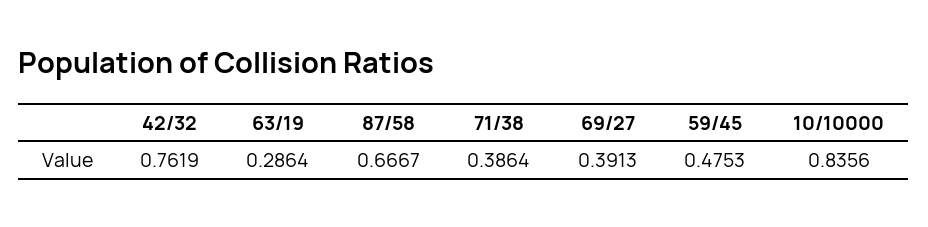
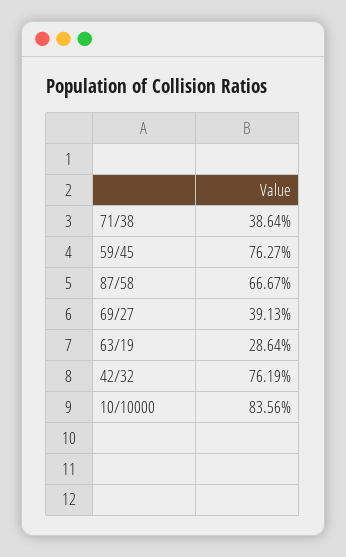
59/45: 0.4753 -> 0.7627

